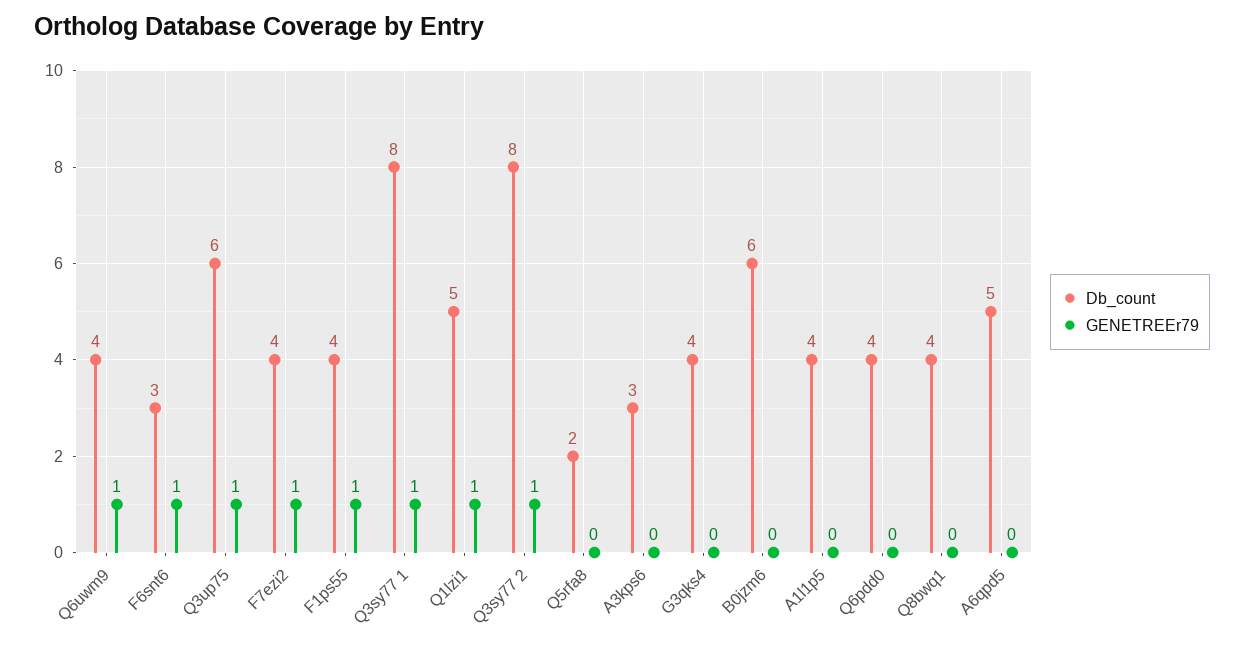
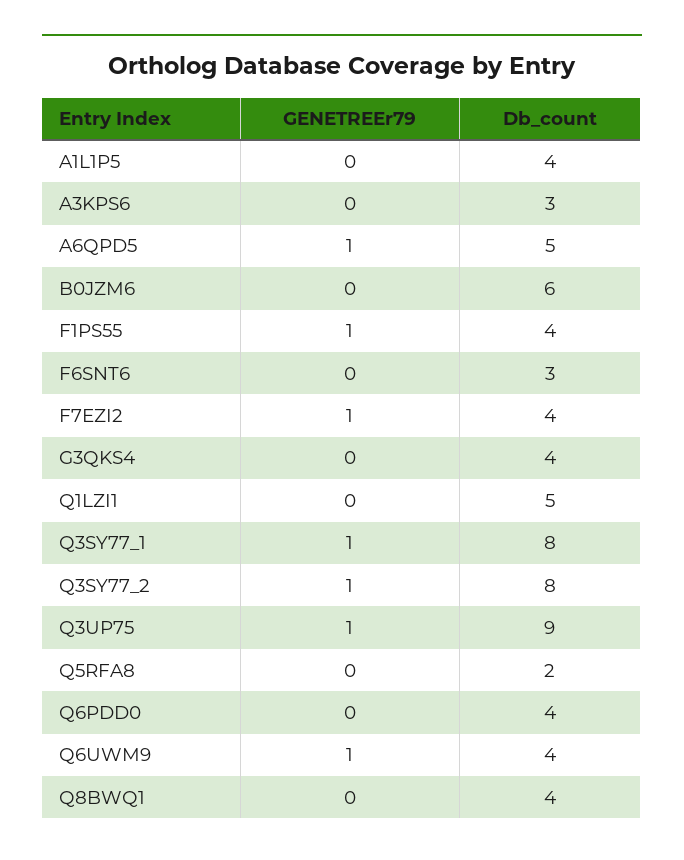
GENETREEr79, F6snt6: 1 -> 0
Db_count, Q3up75: 6 -> 9
GENETREEr79, Q1lzi1: 1 -> 0
GENETREEr79, A6qpd5: 0 -> 1

